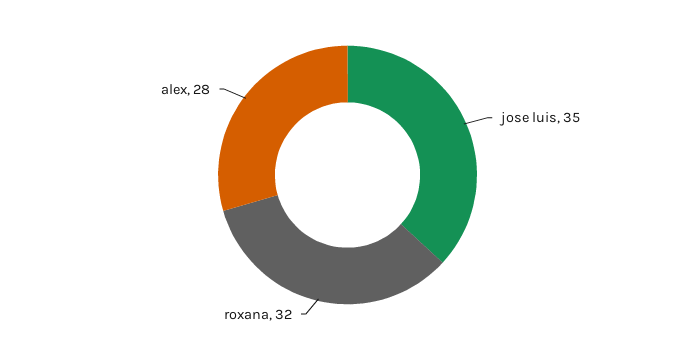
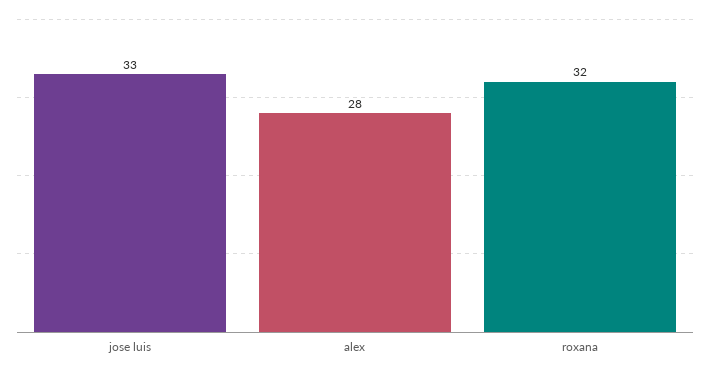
jose luis: 35 -> 33

